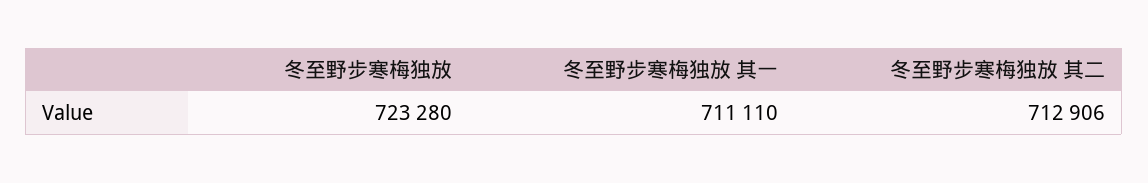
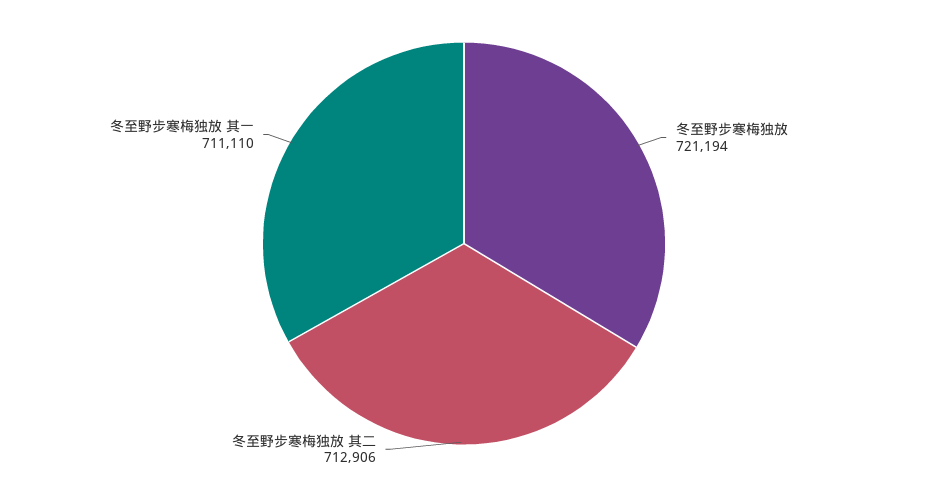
冬至野步寒梅独放: 723280 -> 721194

